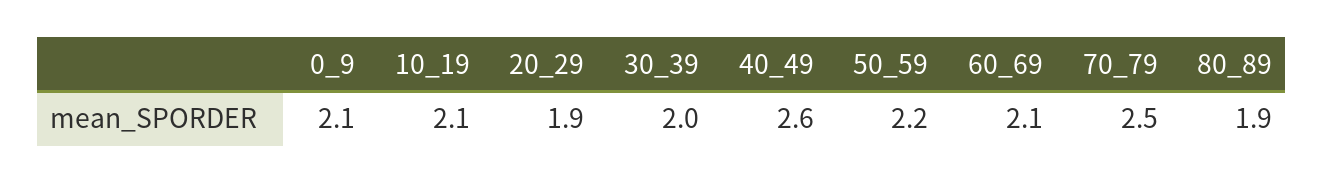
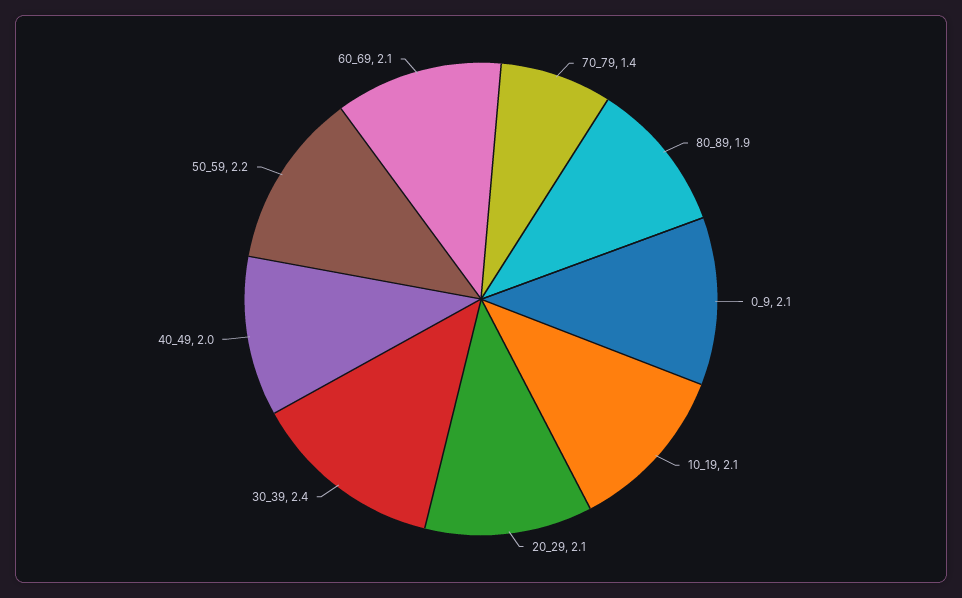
20_29: 1.9 -> 2.1
30_39: 2 -> 2.4
40_49: 2.6 -> 2
70_79: 2.5 -> 1.4

